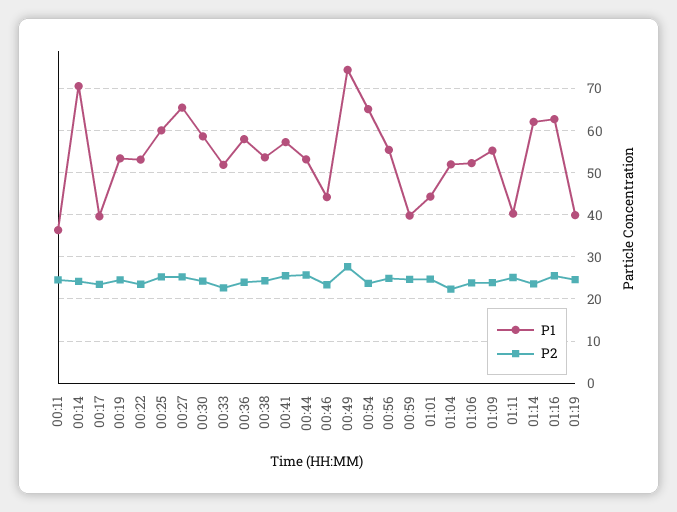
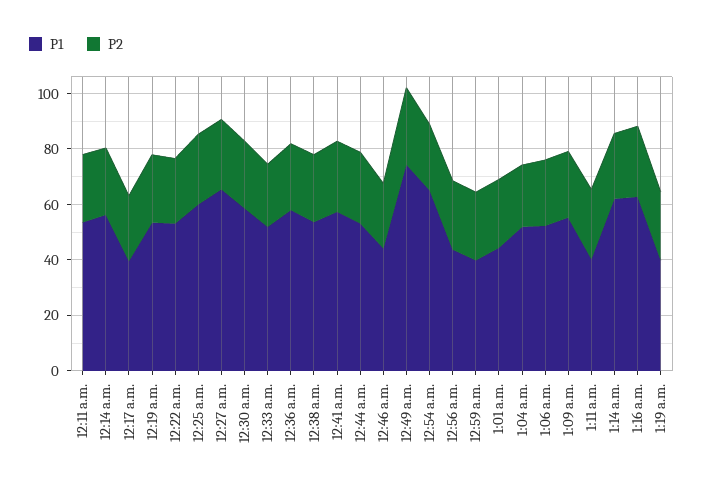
P1, 00:11: 36 -> 55
P1, 00:14: 70 -> 55
P1, 00:56: 56 -> 45

